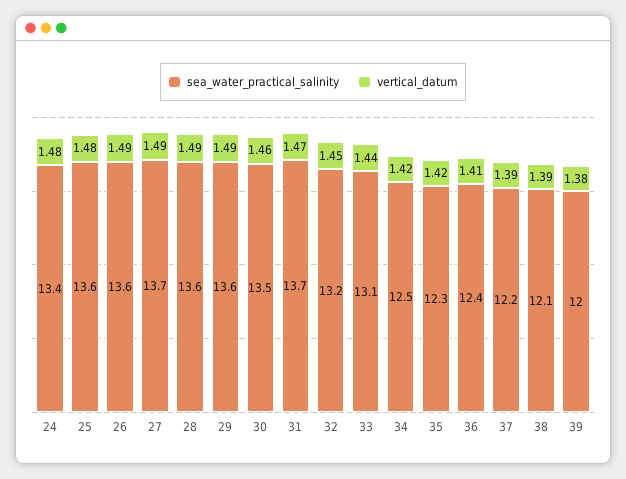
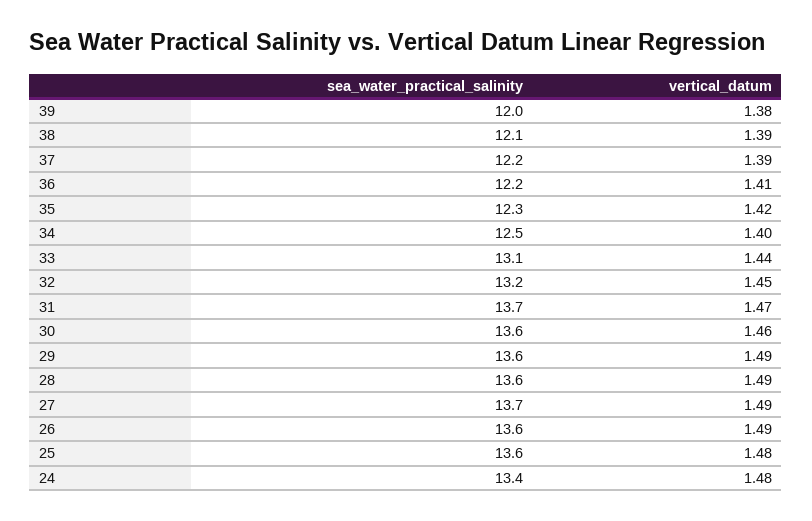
sea_water_practical_salinity, 30: 13.5 -> 13.6
vertical_datum, 34: 1.42 -> 1.4
sea_water_practical_salinity, 36: 12.4 -> 12.2

